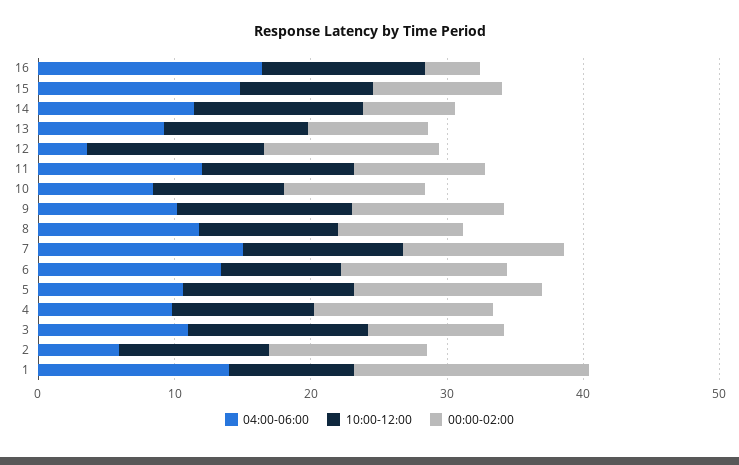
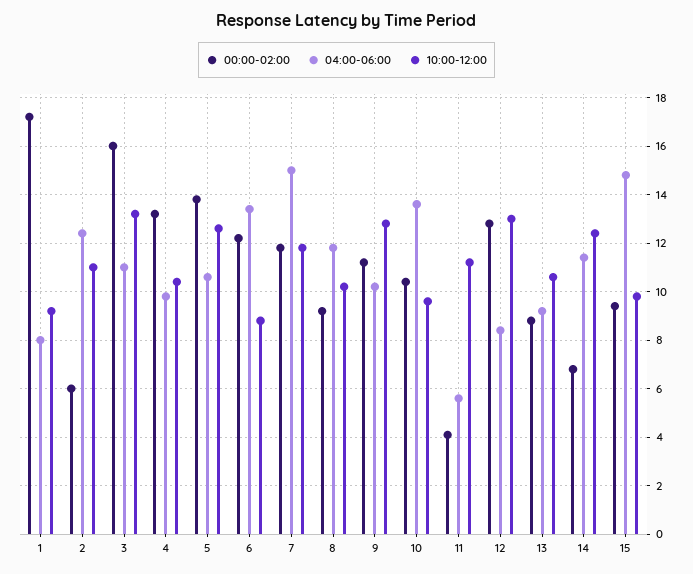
04:00-06:00, 16: 16 -> none
10:00-12:00, 16: 12 -> none
00:00-02:00, 16: 4 -> none
04:00-06:00, 12: 4 -> 8.5
04:00-06:00, 11: 12 -> 5.5
00:00-02:00, 11: 10 -> 4
04:00-06:00, 10: 8 -> 13.5
00:00-02:00, 3: 10 -> 16
04:00-06:00, 2: 6 -> 12.5
00:00-02:00, 2: 12 -> 6
04:00-06:00, 1: 14 -> 8

